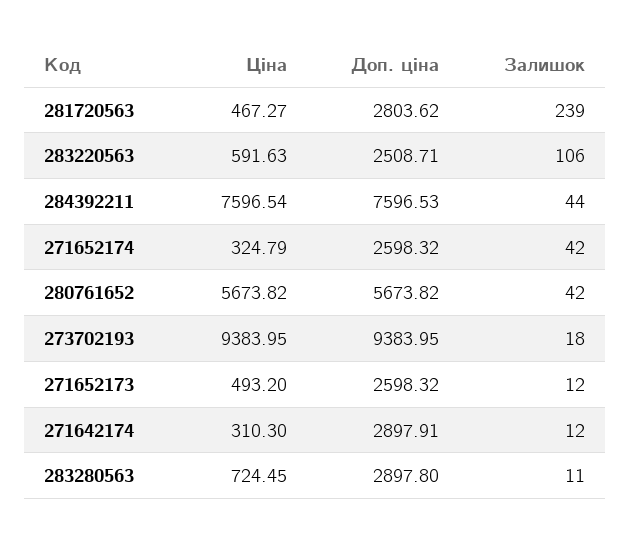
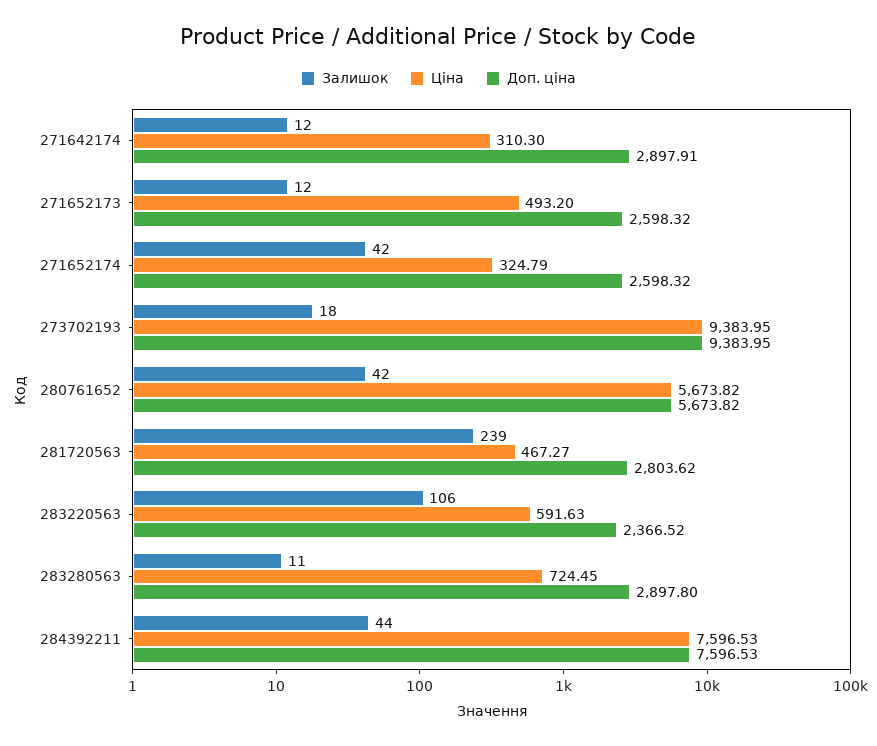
Доп. ціна, 283220563: 2508.71 -> 2366.52
Ціна, 284392211: 7596.54 -> 7596.53

